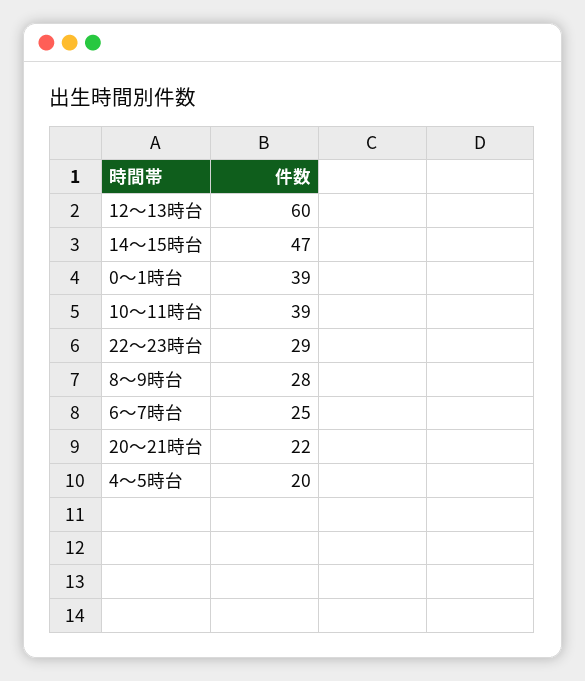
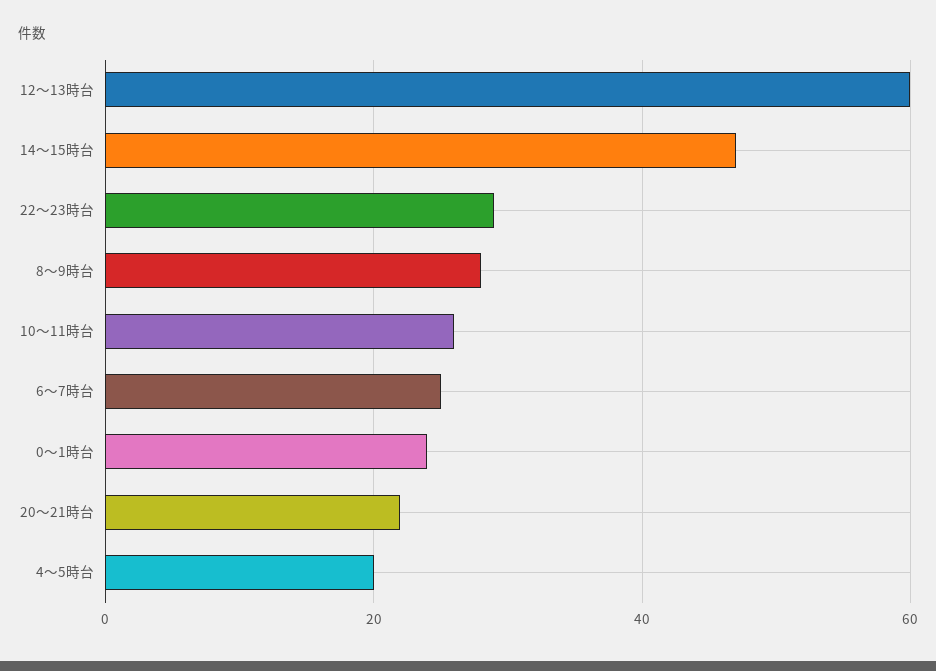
0～1時台: 39 -> 25
10～11時台: 39 -> 25

